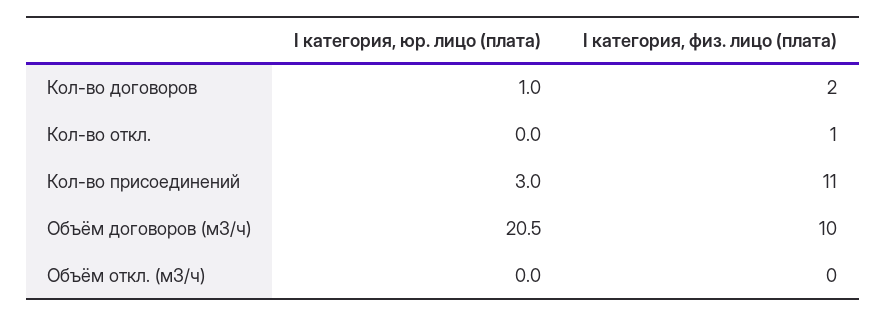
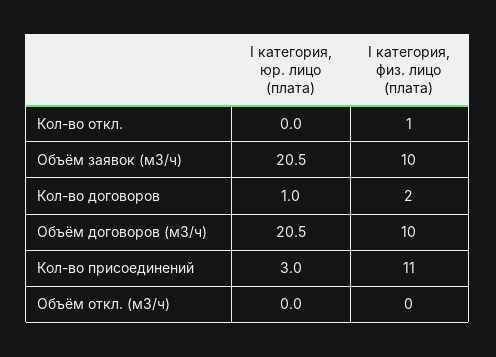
I категория, юр. лицо (плата), Объём заявок (м3/ч): none -> 20.5
I категория, физ. лицо (плата), Объём заявок (м3/ч): none -> 10

